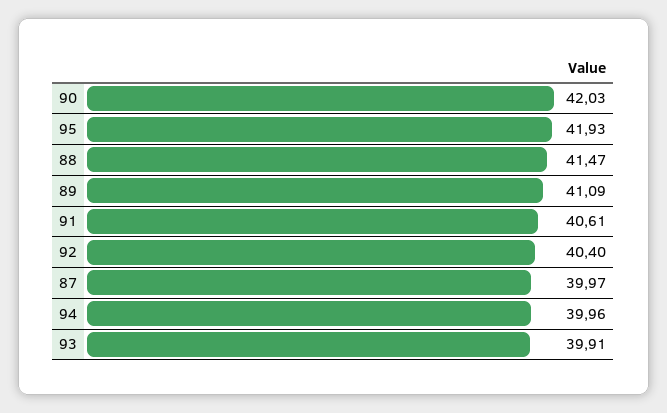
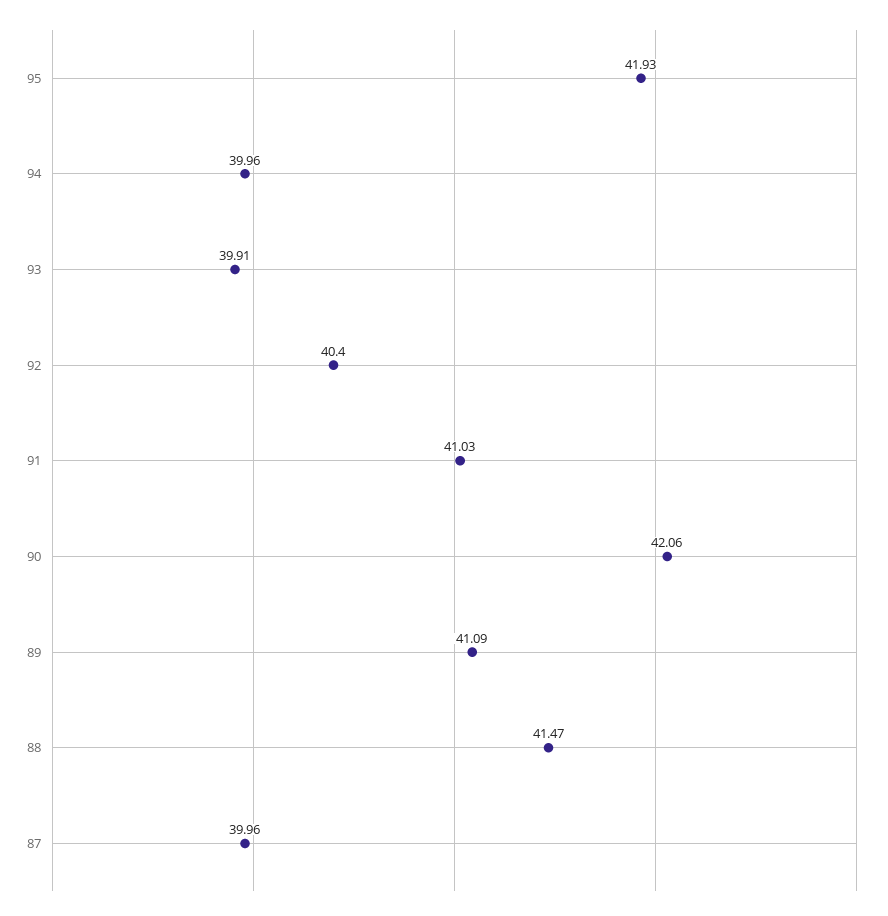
90: 42.03 -> 42.06
91: 40.61 -> 41.03
87: 39.97 -> 39.96

